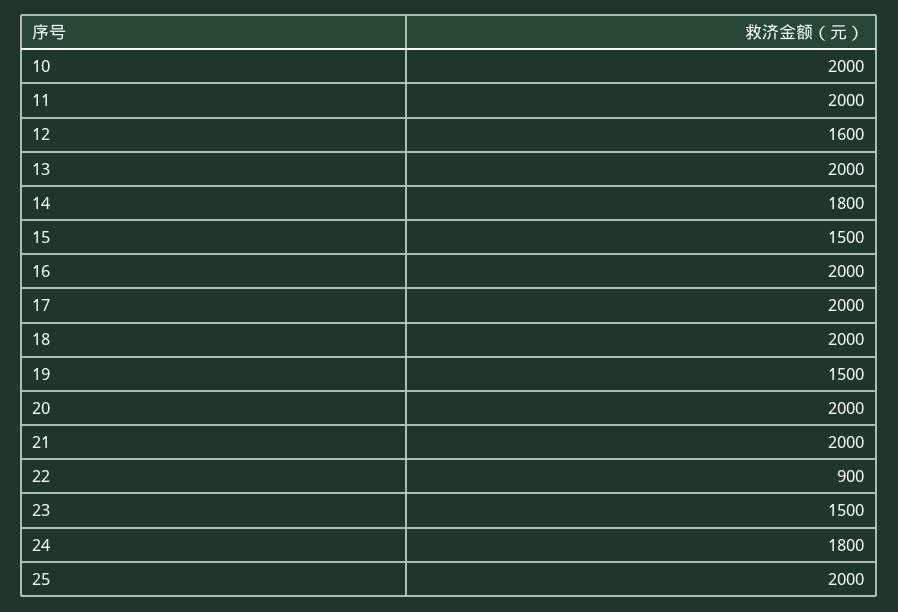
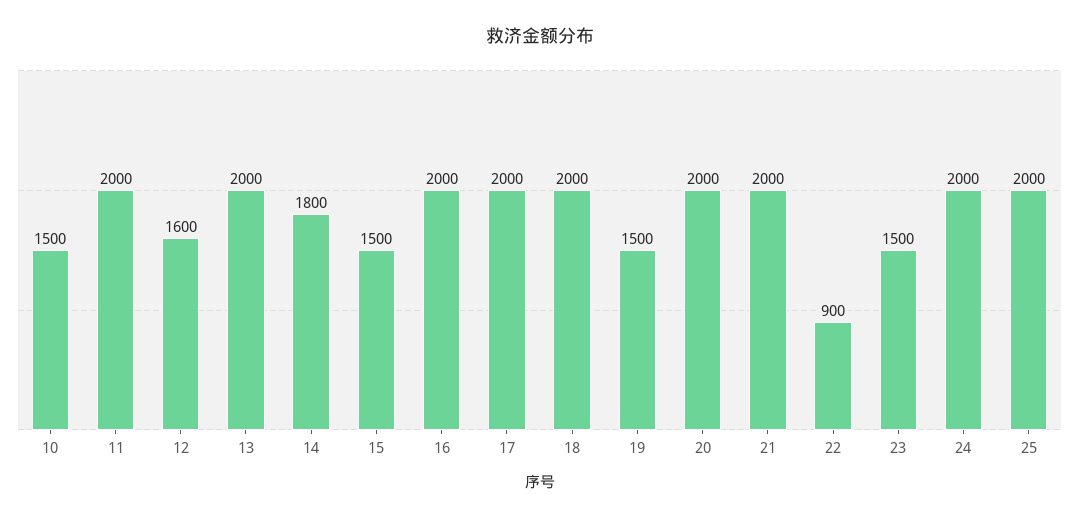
10: 2000 -> 1500
24: 1800 -> 2000

